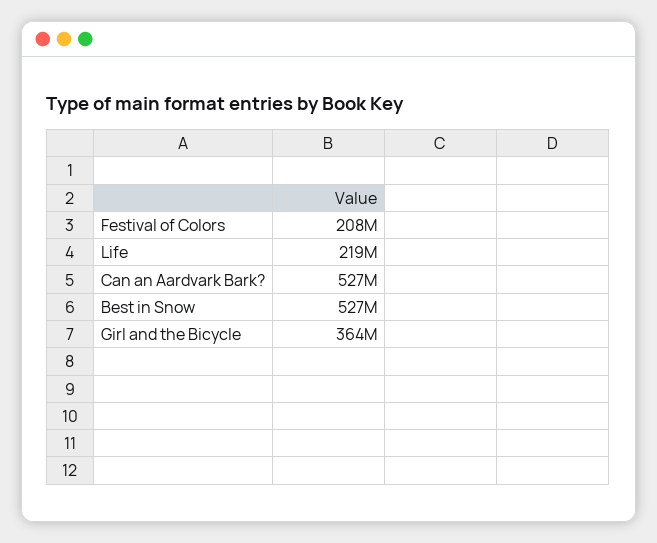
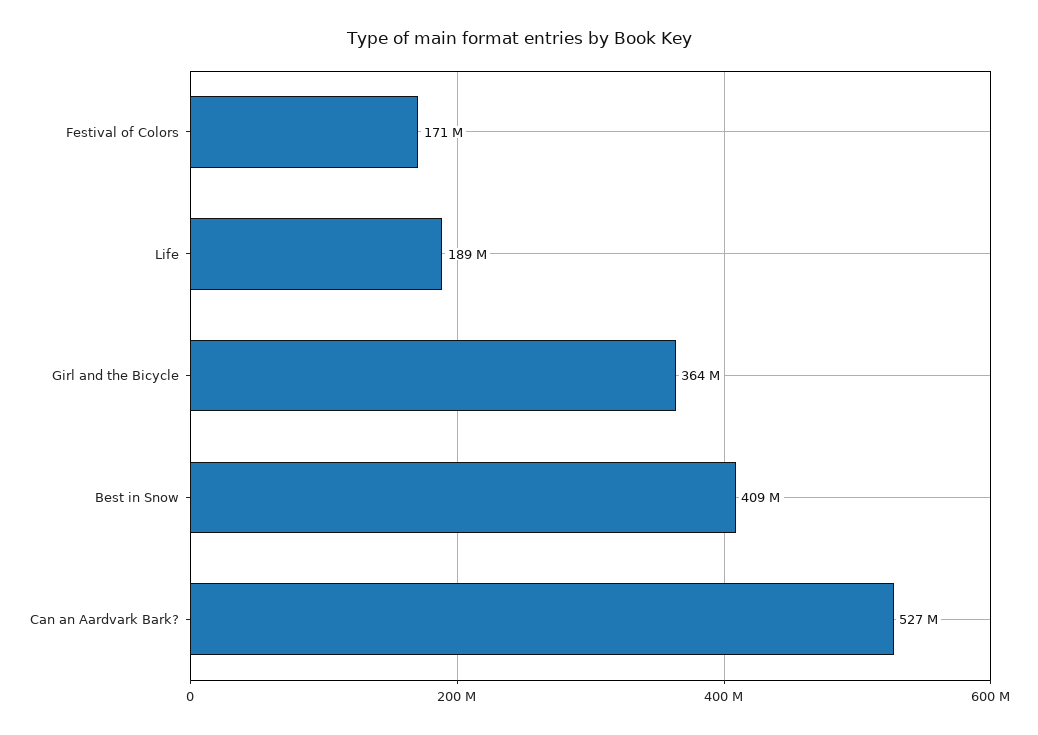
Festival of Colors: 208000000 -> 171000000
Life: 219000000 -> 189000000
Best in Snow: 527000000 -> 409000000

